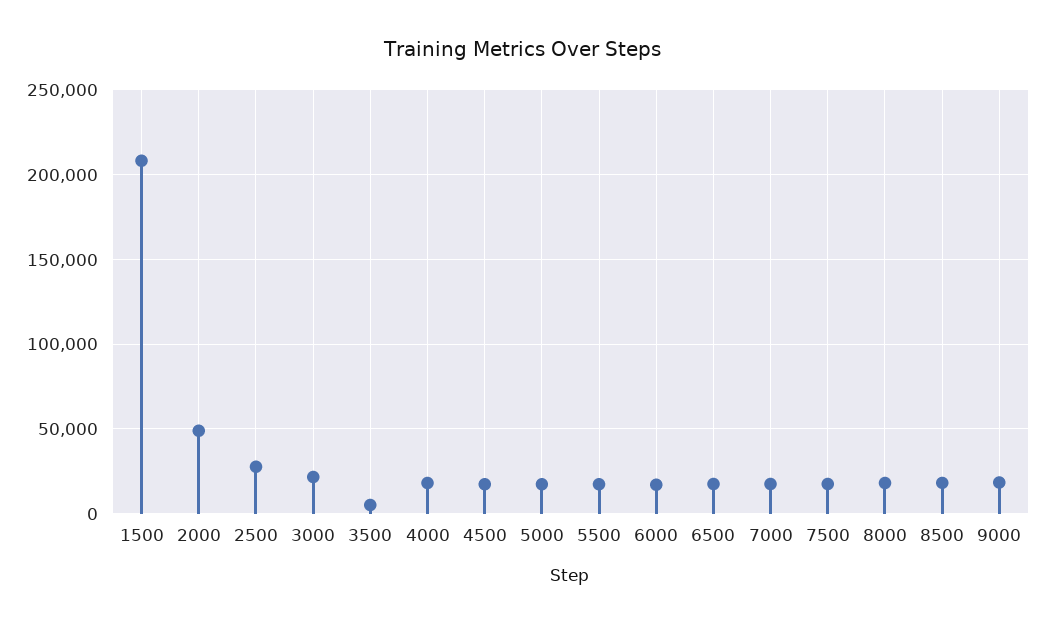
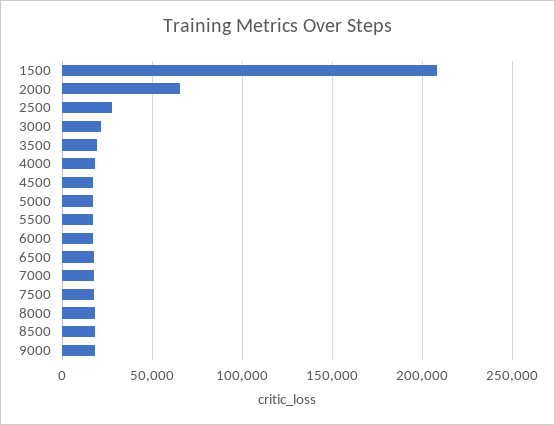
2000: 50000 -> 65000
3500: 5000 -> 20000

